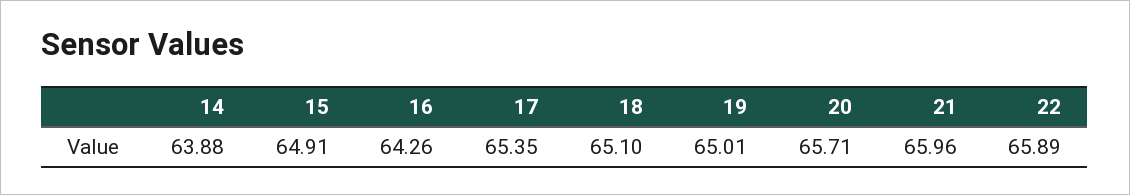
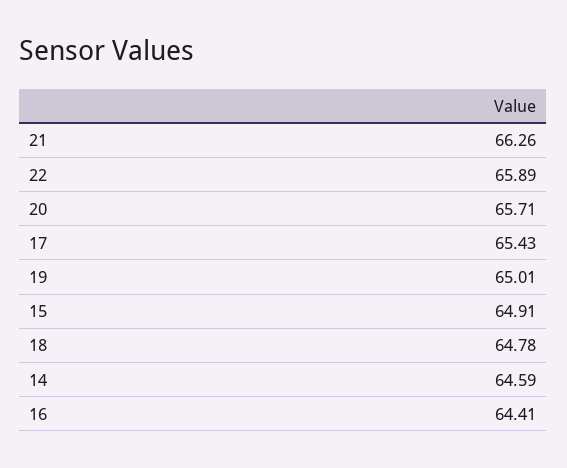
14: 63.88 -> 64.59
16: 64.26 -> 64.41
17: 65.35 -> 65.43
18: 65.1 -> 64.78
21: 65.96 -> 66.26

